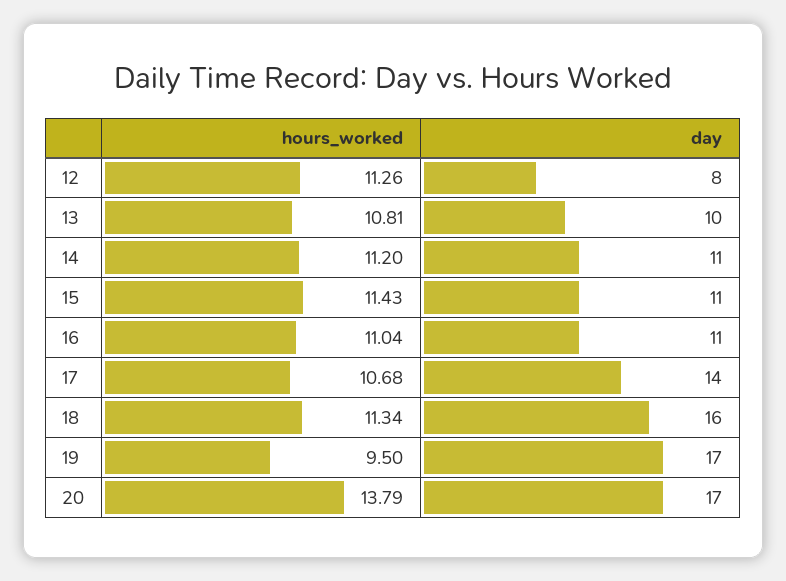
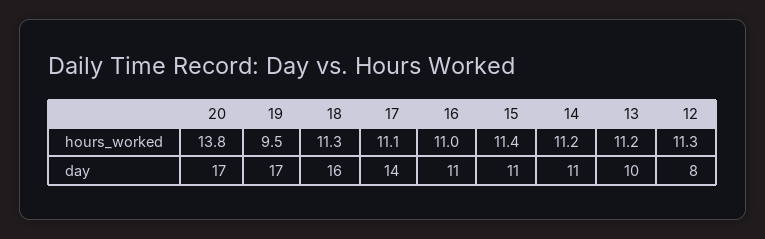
hours_worked, 13: 10.81 -> 11.2
hours_worked, 17: 10.68 -> 11.1

